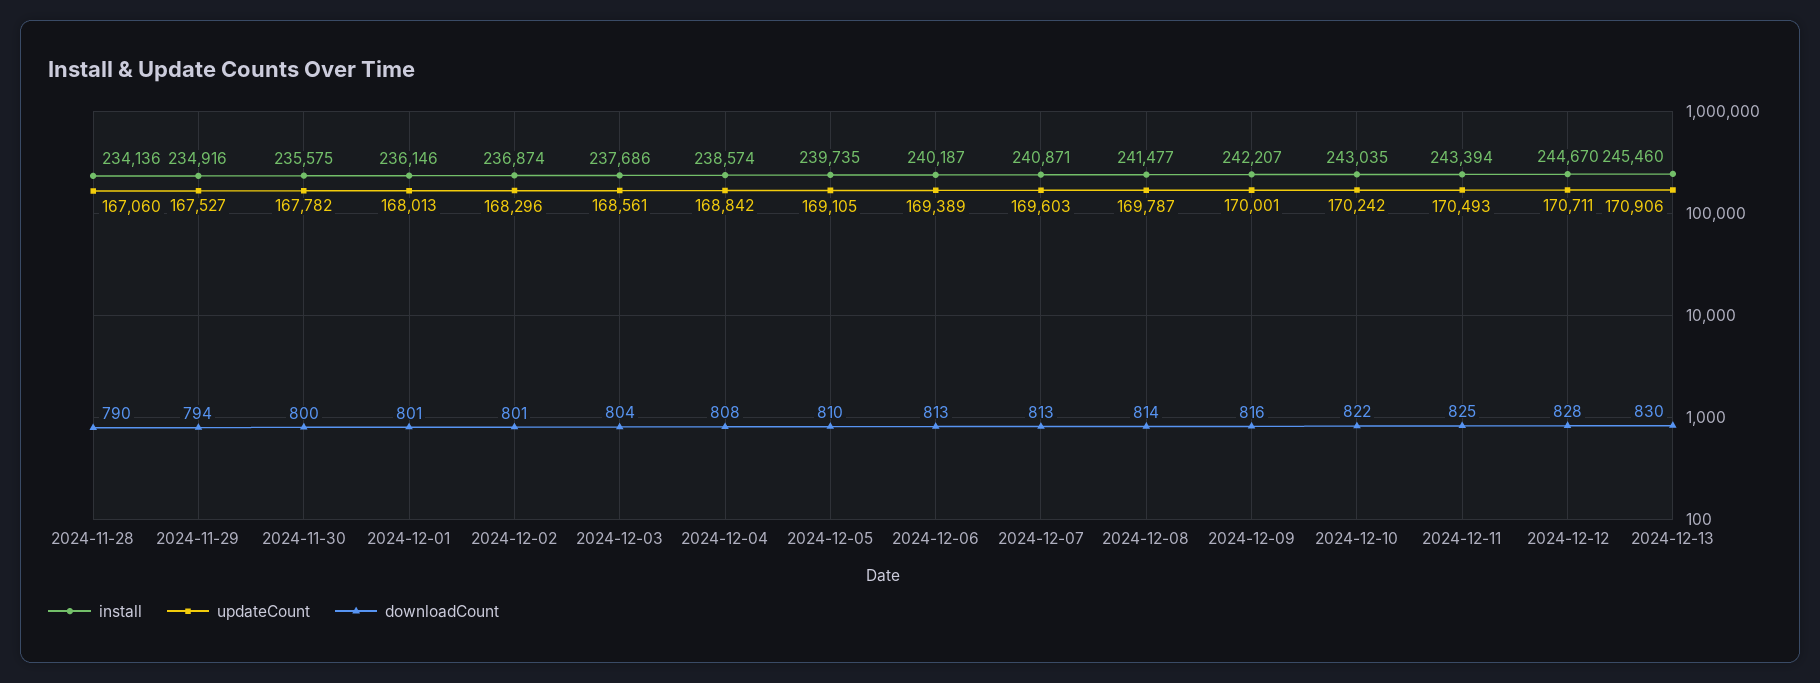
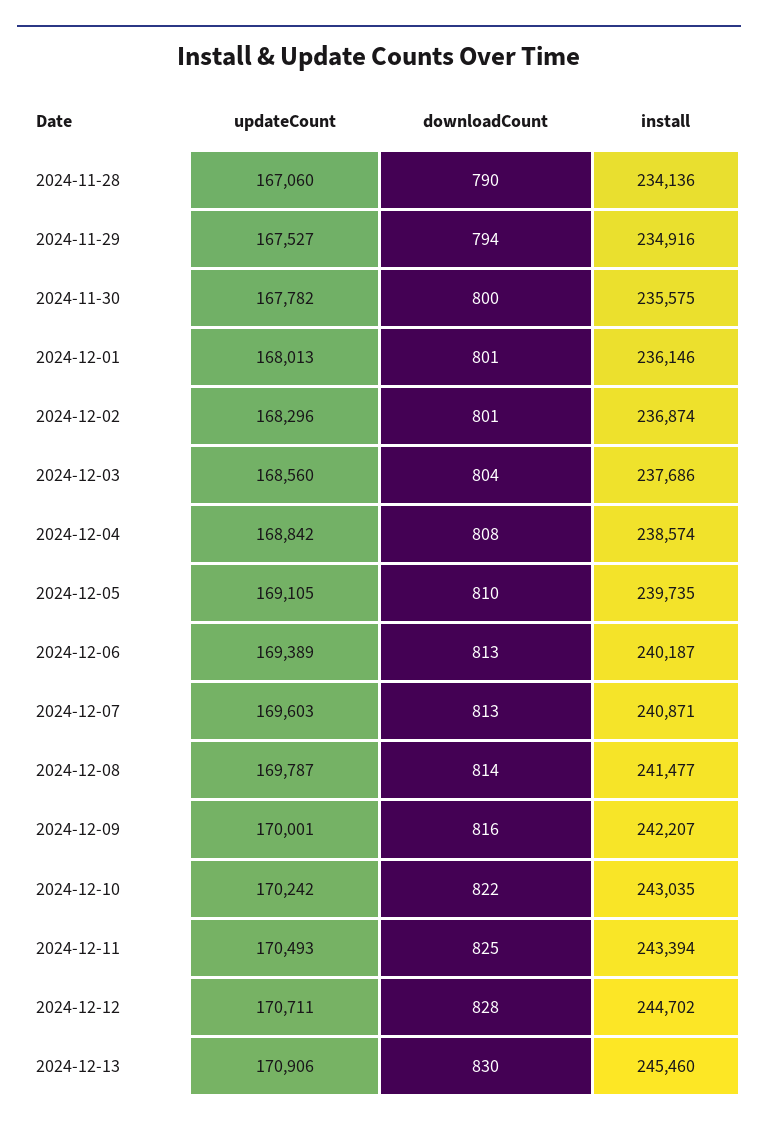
updateCount, 2024-12-03: 168561 -> 168560
install, 2024-12-12: 244670 -> 244702

